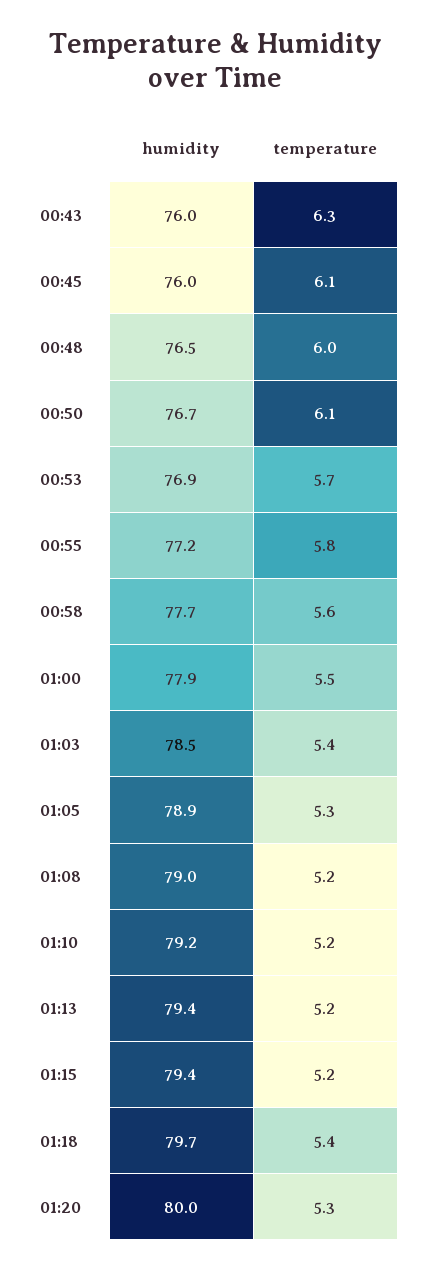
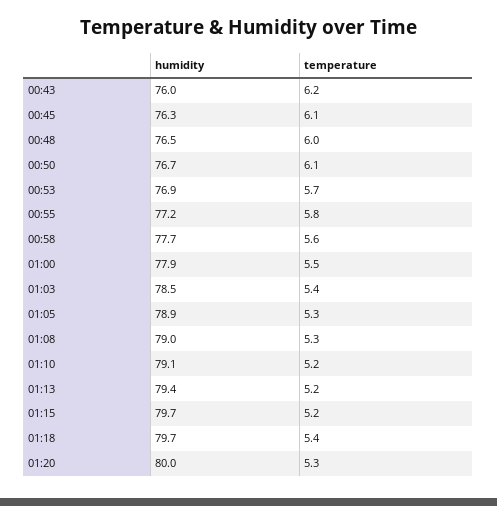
temperature, 00:43: 6.3 -> 6.2
humidity, 00:45: 76 -> 76.3
temperature, 01:08: 5.2 -> 5.3
humidity, 01:10: 79.2 -> 79.1
humidity, 01:15: 79.4 -> 79.7

